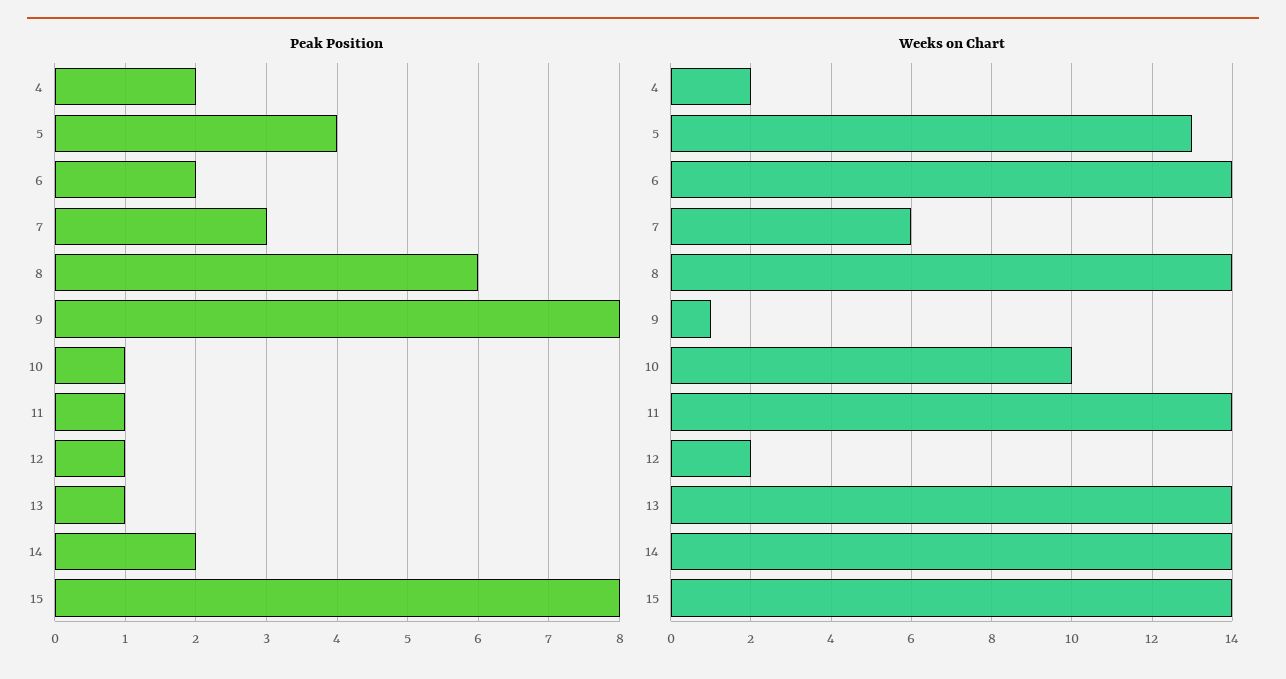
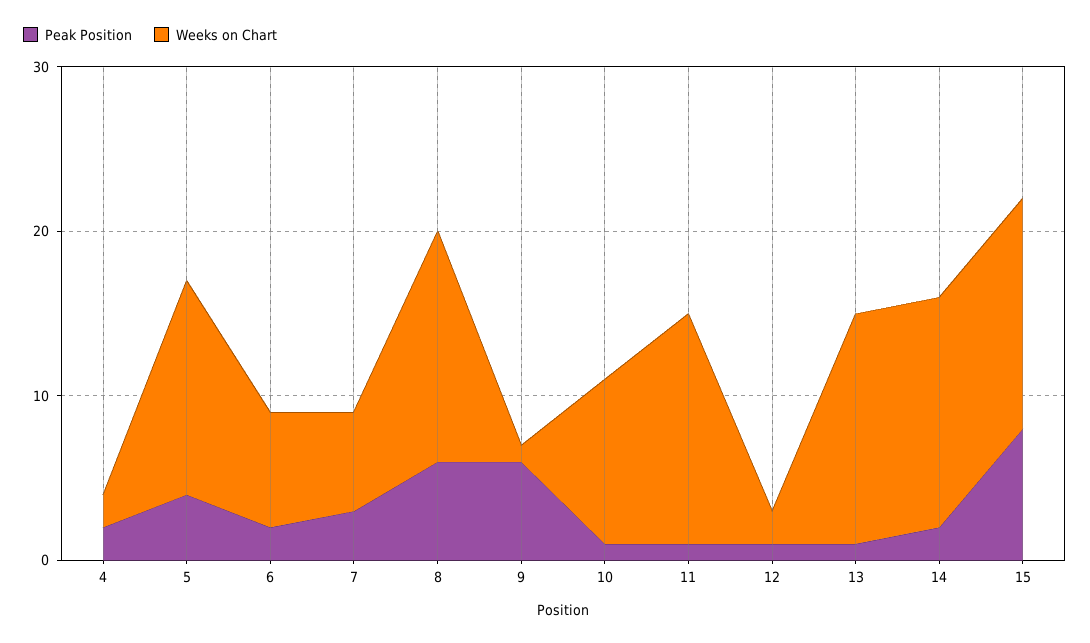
Peak Position, 9: 8 -> 6
Weeks on Chart, 6: 14 -> 7

